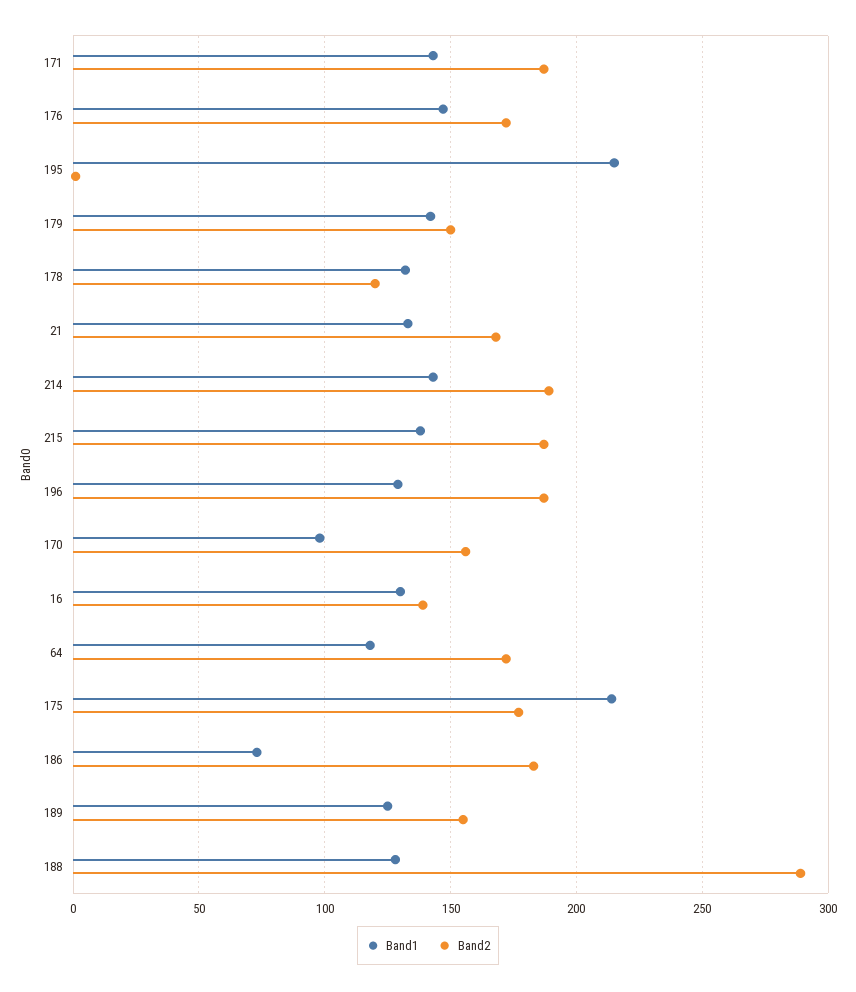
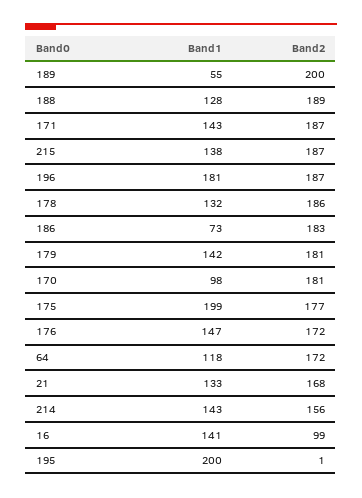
Band1, 195: 215 -> 200
Band2, 179: 150 -> 181
Band2, 178: 120 -> 186
Band2, 214: 190 -> 156
Band1, 196: 130 -> 181
Band2, 170: 155 -> 181
Band1, 16: 130 -> 141
Band2, 16: 140 -> 99
Band1, 175: 215 -> 199
Band1, 189: 125 -> 55
Band2, 189: 155 -> 200
Band2, 188: 290 -> 189

